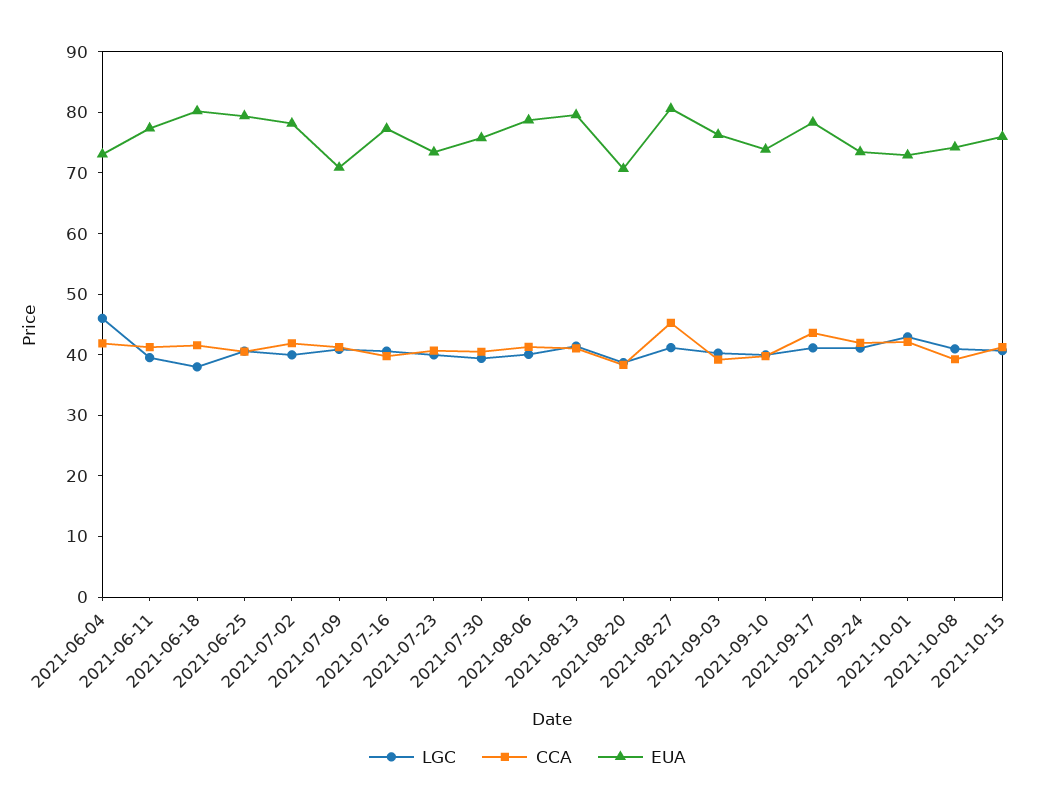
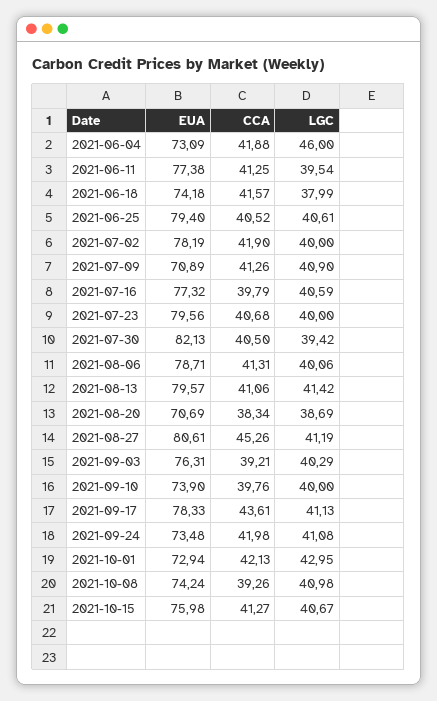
EUA, 2021-06-18: 80 -> 74.18
EUA, 2021-07-23: 74 -> 79.56
EUA, 2021-07-30: 76 -> 82.13

